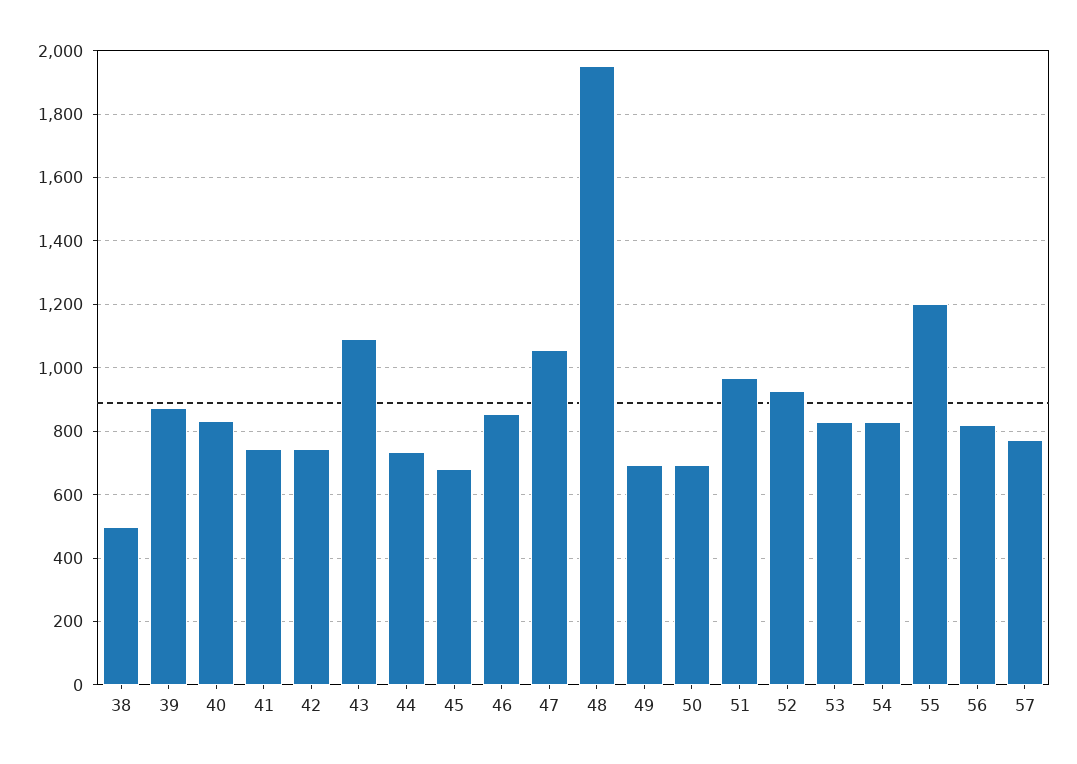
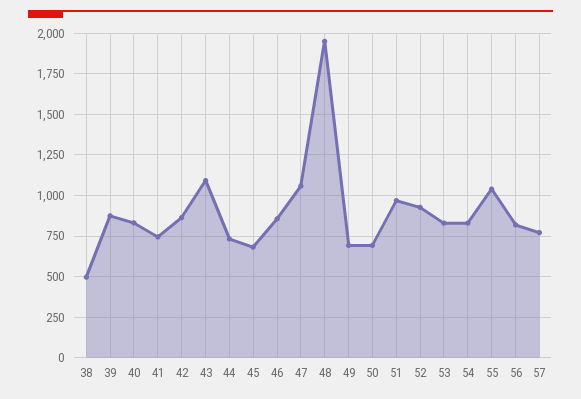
42: 740 -> 850
55: 1200 -> 1050

